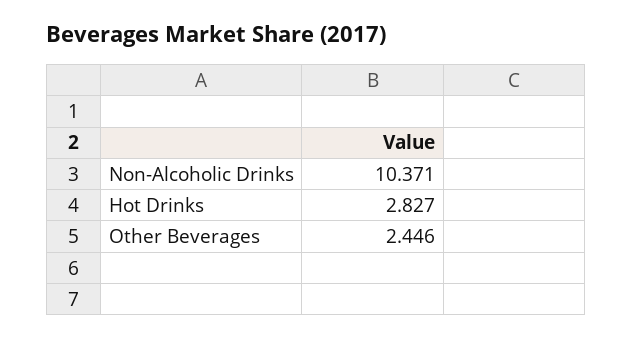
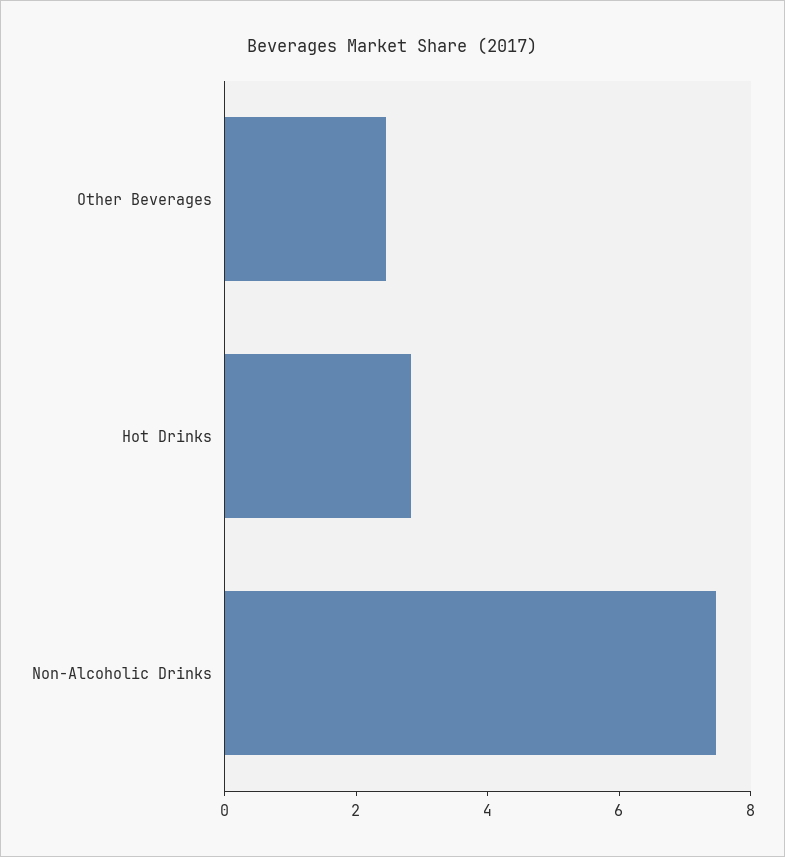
Non-Alcoholic Drinks: 10.371 -> 7.5

